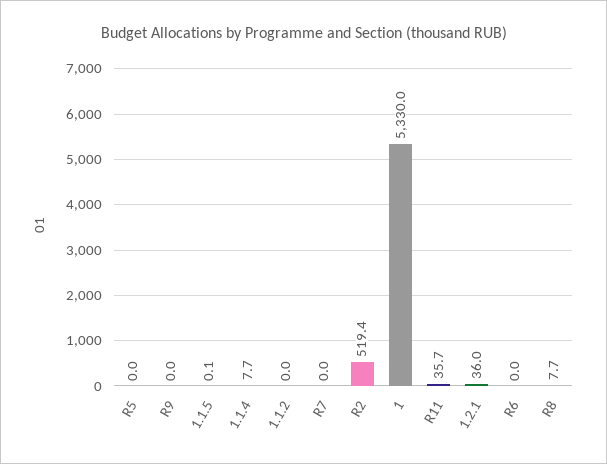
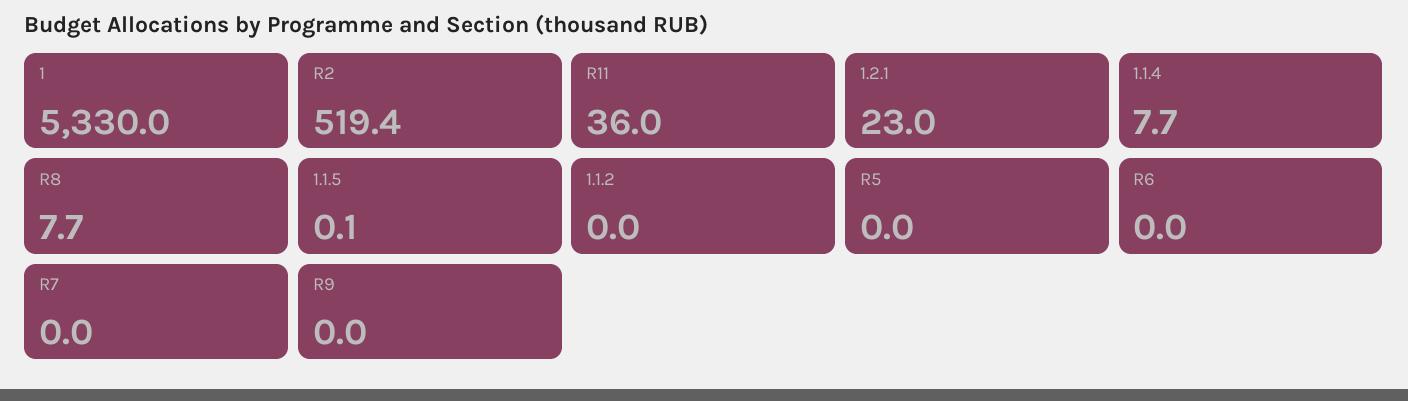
R11: 35.7 -> 36
1.2.1: 36 -> 23

